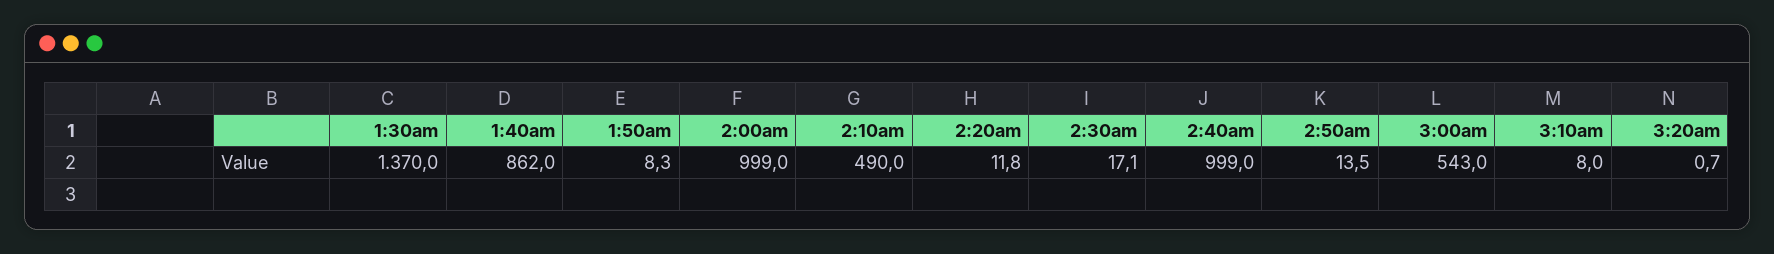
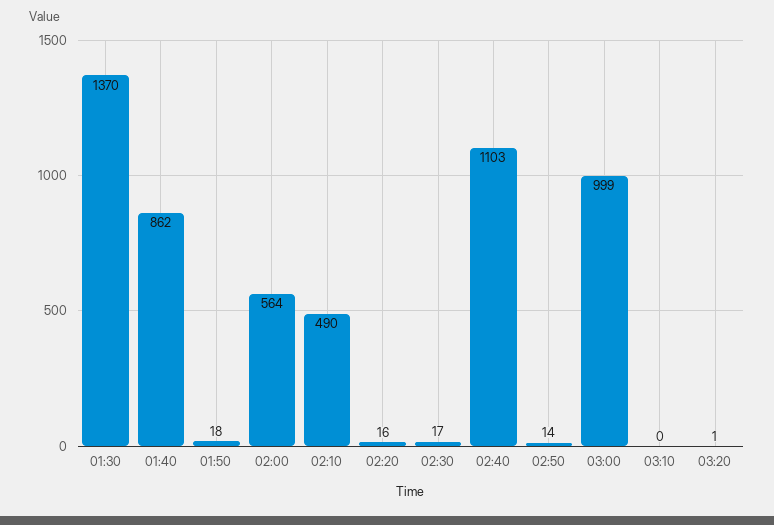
1:50am: 8.3 -> 18
2:00am: 999 -> 564
2:20am: 11.8 -> 16
2:40am: 999 -> 1103
3:00am: 543 -> 999
3:10am: 8 -> 0

